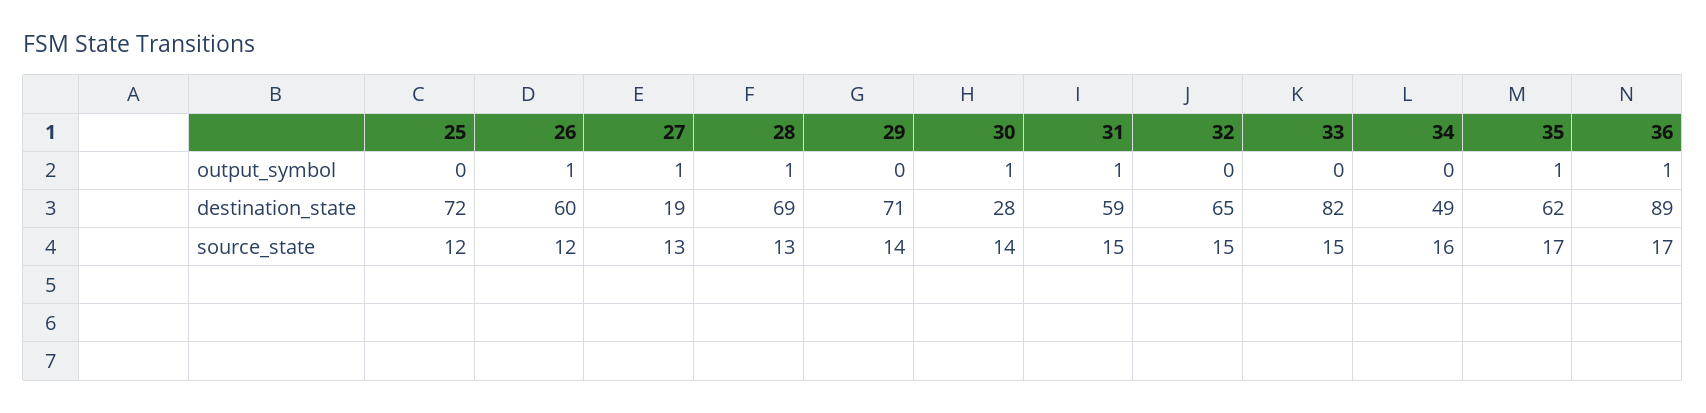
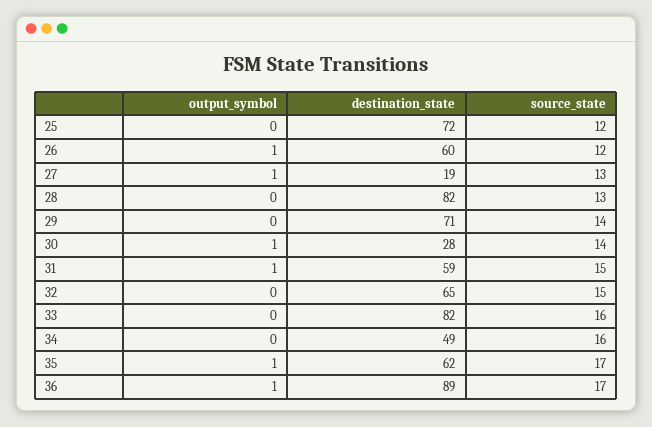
28, output_symbol: 1 -> 0
28, destination_state: 69 -> 82
33, source_state: 15 -> 16

